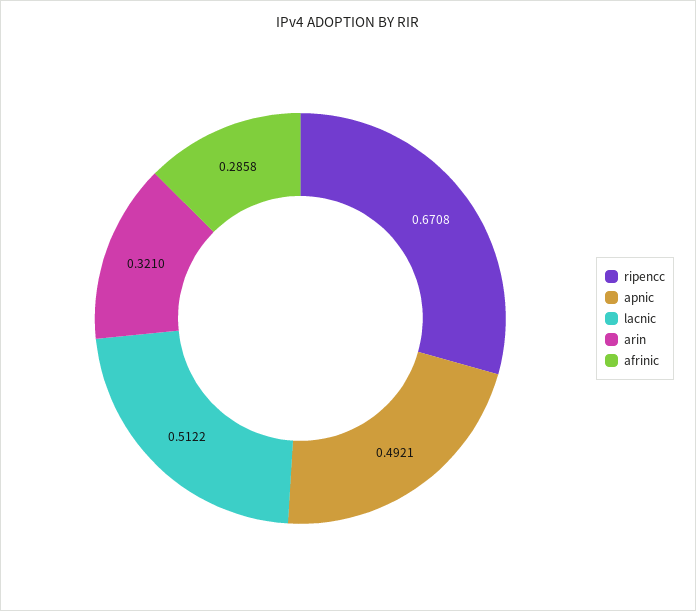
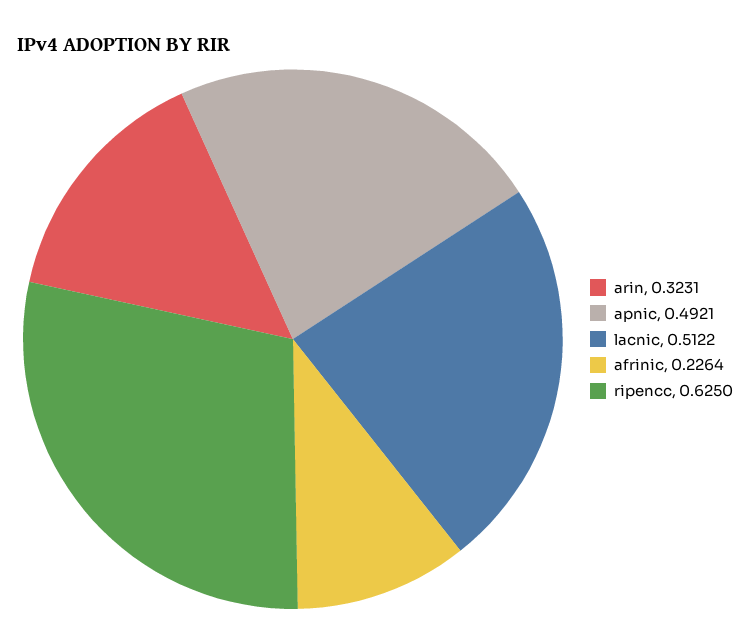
ripencc: 0.6708 -> 0.625
arin: 0.321 -> 0.3231
afrinic: 0.2858 -> 0.2264

